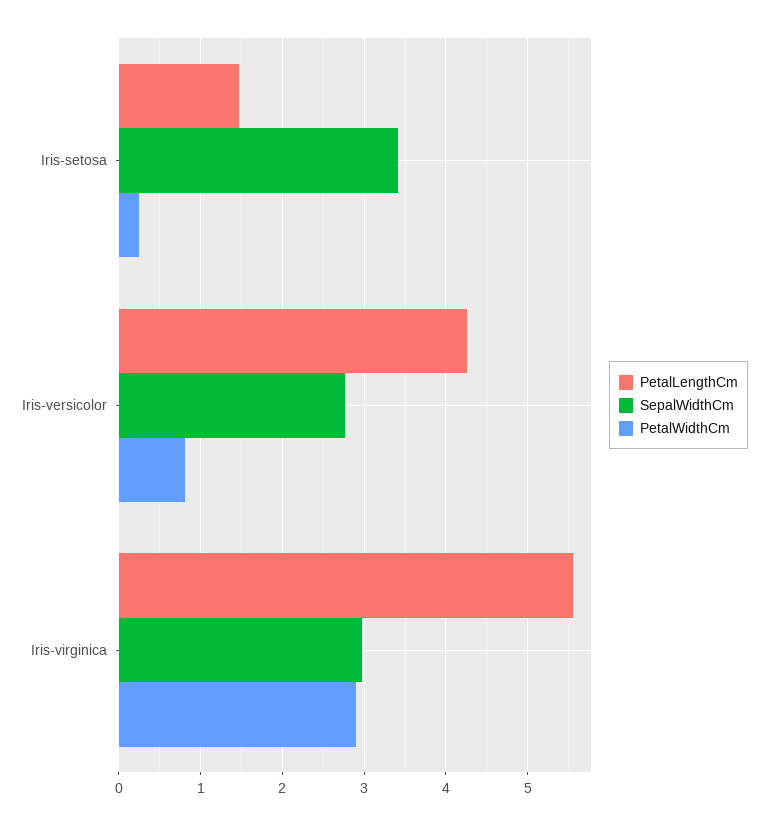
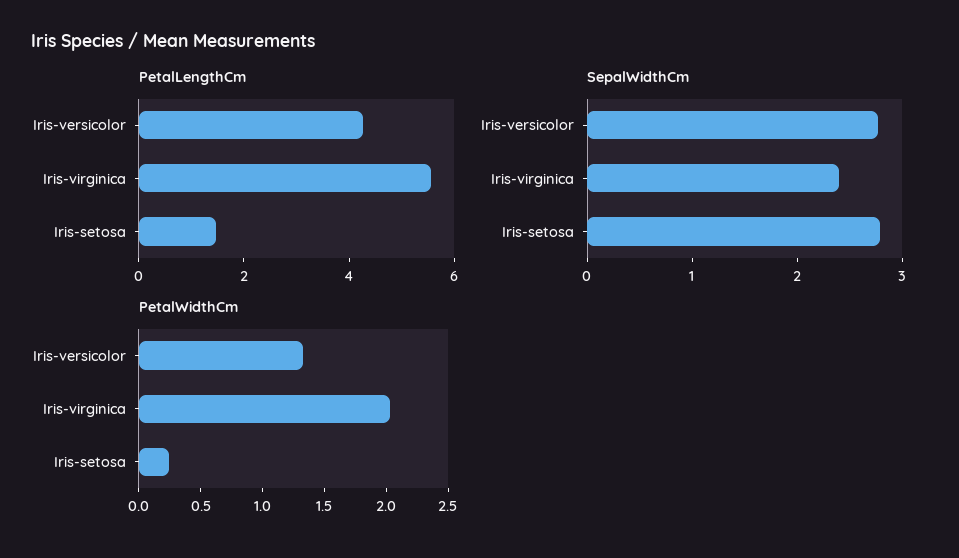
SepalWidthCm, Iris-setosa: 3.4 -> 2.8
PetalWidthCm, Iris-versicolor: 0.8 -> 1.3
SepalWidthCm, Iris-virginica: 3 -> 2.4
PetalWidthCm, Iris-virginica: 2.9 -> 2

